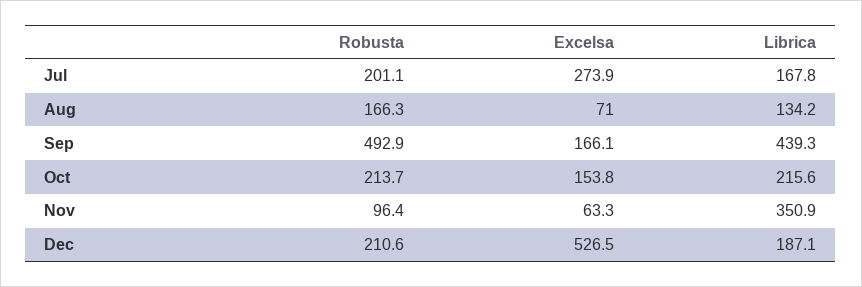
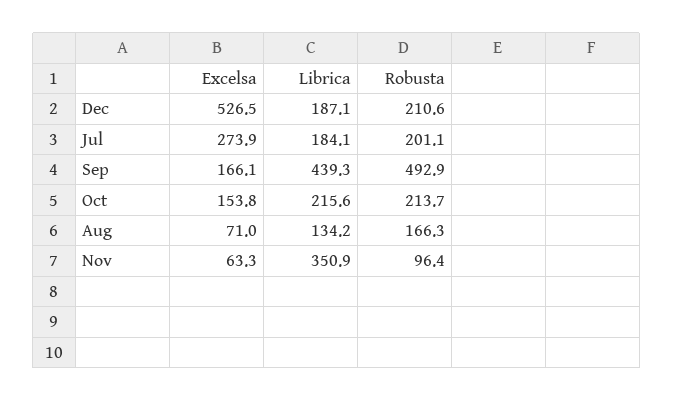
Librica, Jul: 167.8 -> 184.1

